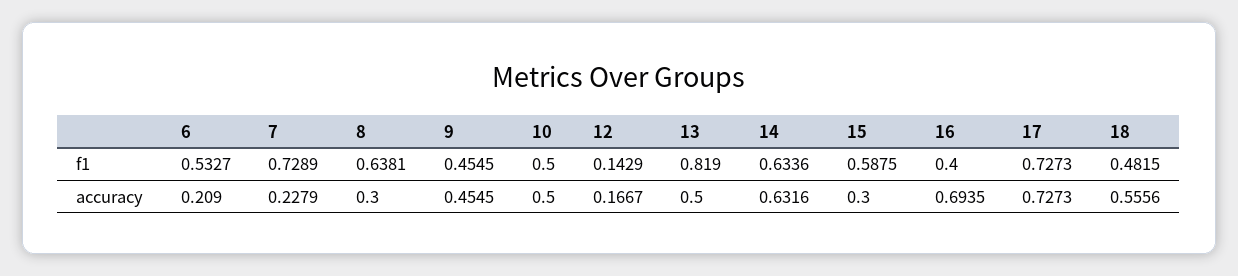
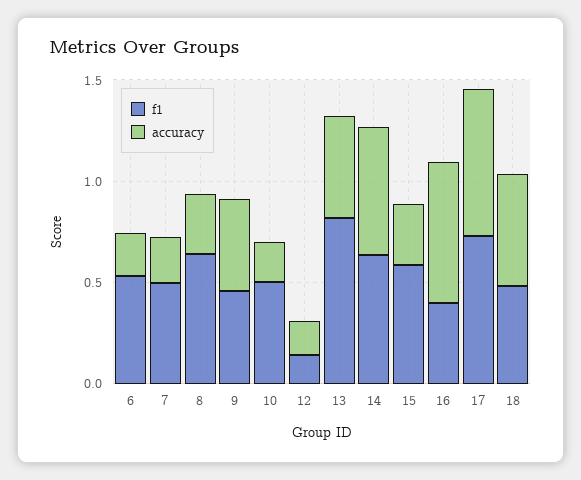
f1, 7: 0.7289 -> 0.5
accuracy, 10: 0.5 -> 0.2

